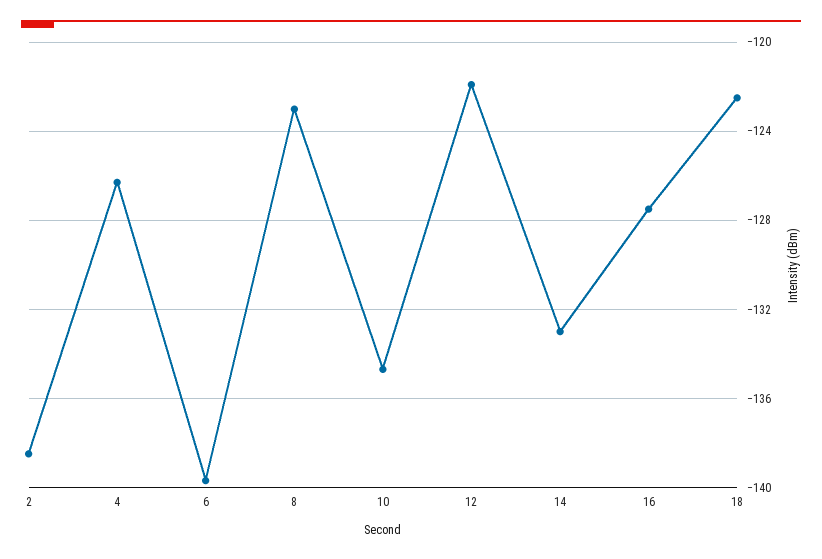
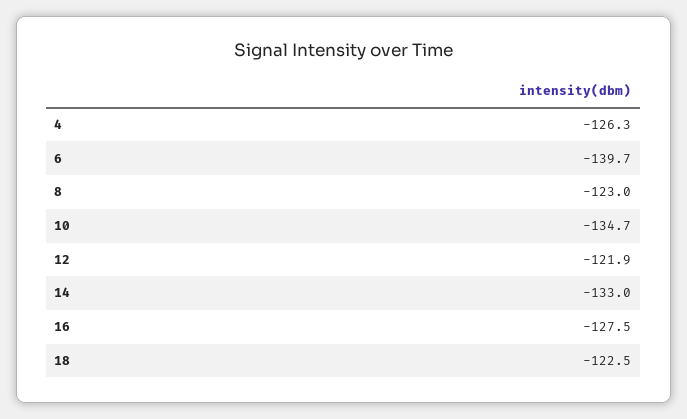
2: -138.5 -> none

